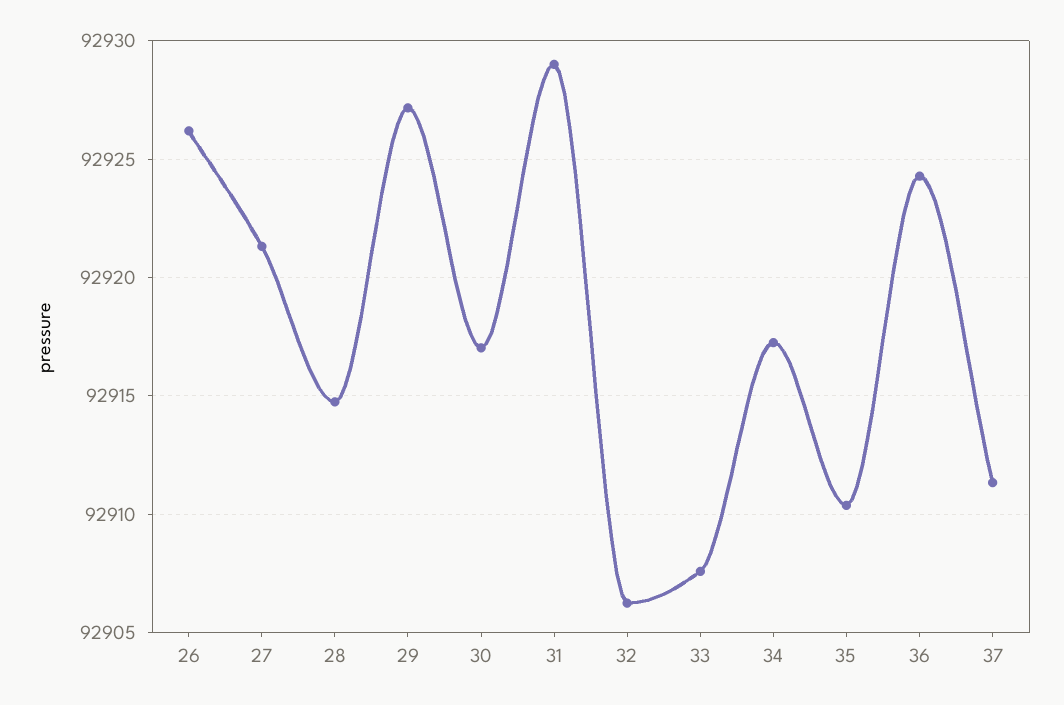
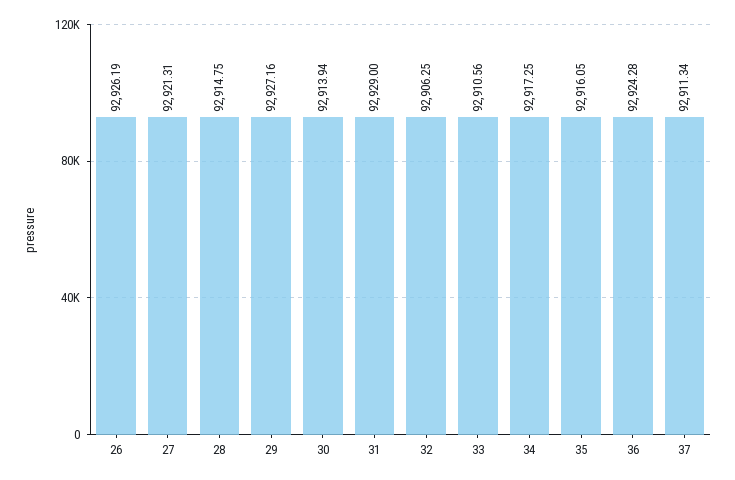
30: 92917 -> 92913.94
33: 92907.5 -> 92910.56
35: 92910.5 -> 92916.05

